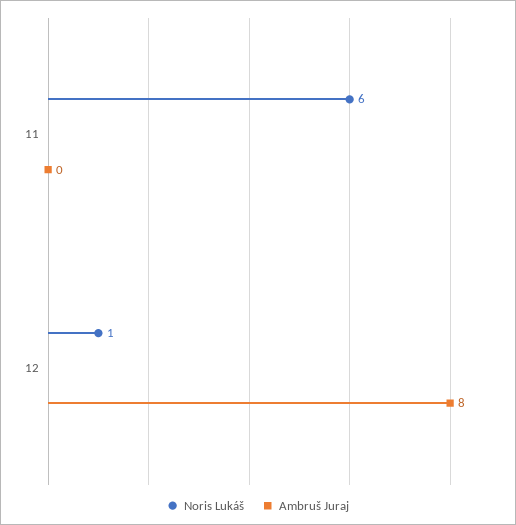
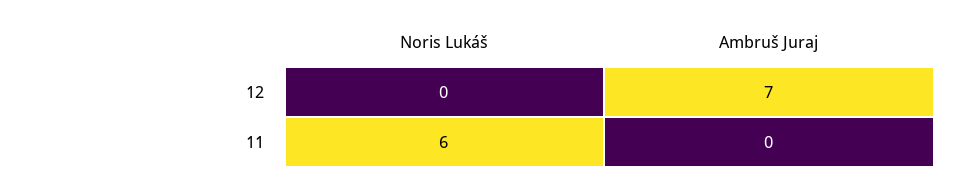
Noris Lukáš, 12: 1 -> 0
Ambruš Juraj, 12: 8 -> 7

